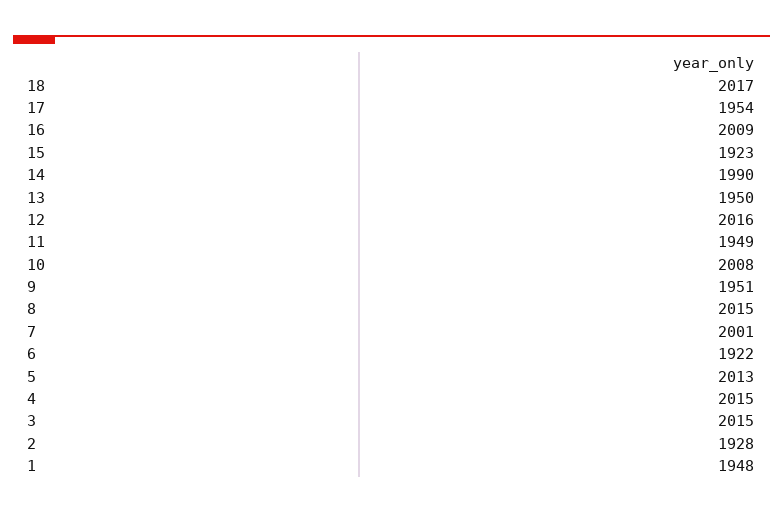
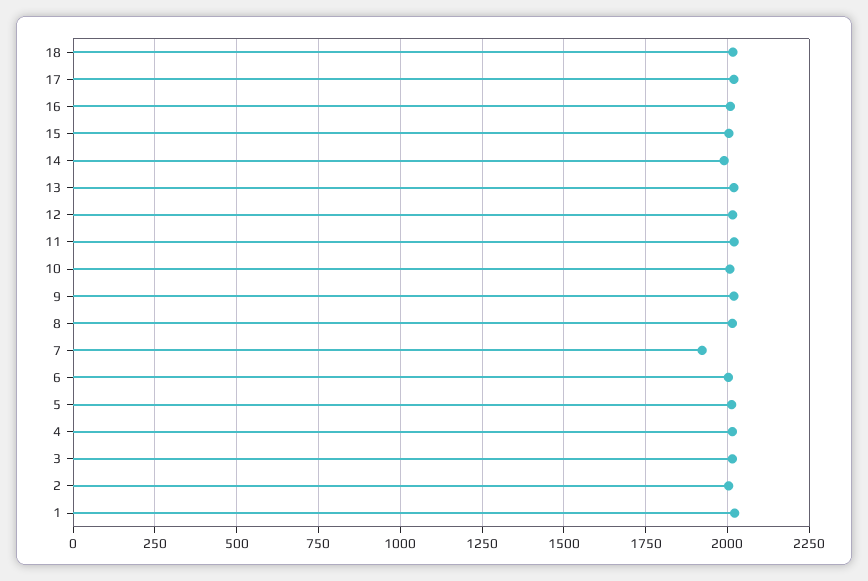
17: 1954 -> 2025
15: 1923 -> 2000
13: 1950 -> 2025
11: 1949 -> 2025
9: 1951 -> 2025
7: 2001 -> 1925
6: 1922 -> 2000
2: 1928 -> 2000
1: 1948 -> 2025

